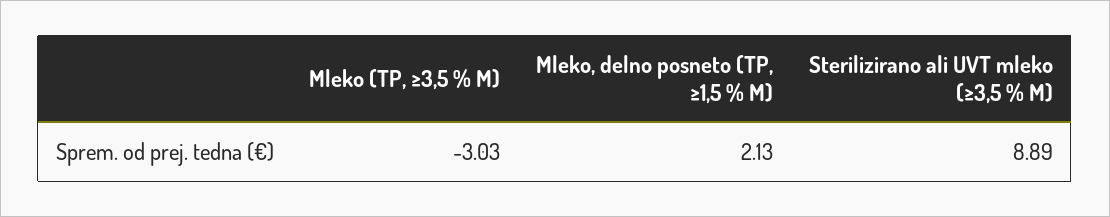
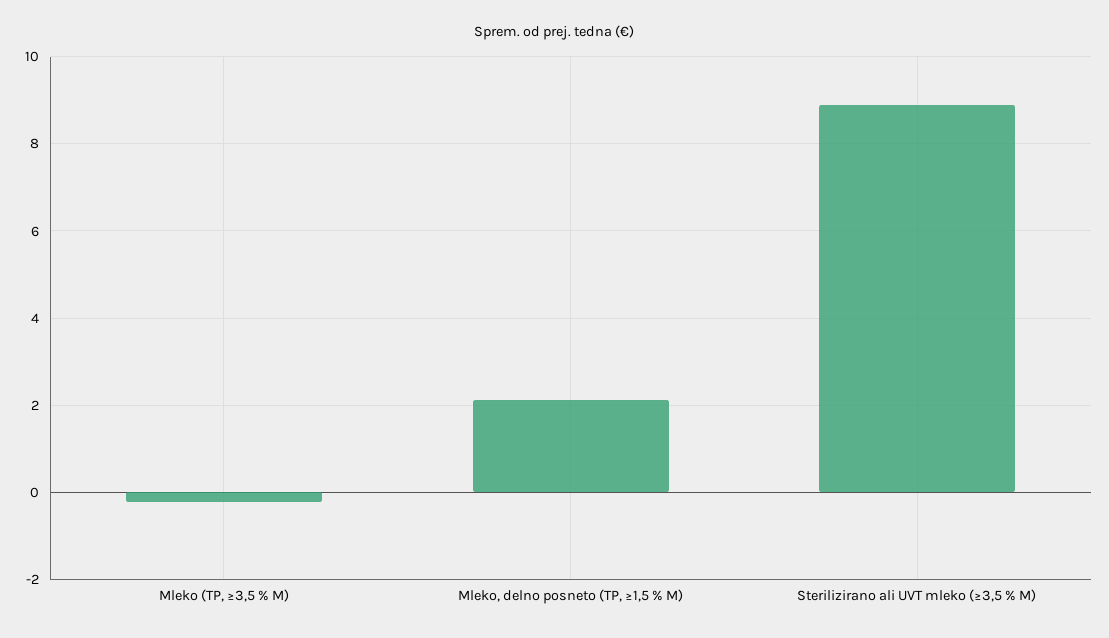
Mleko (TP, ≥3,5 % M): -3.03 -> -0.2

